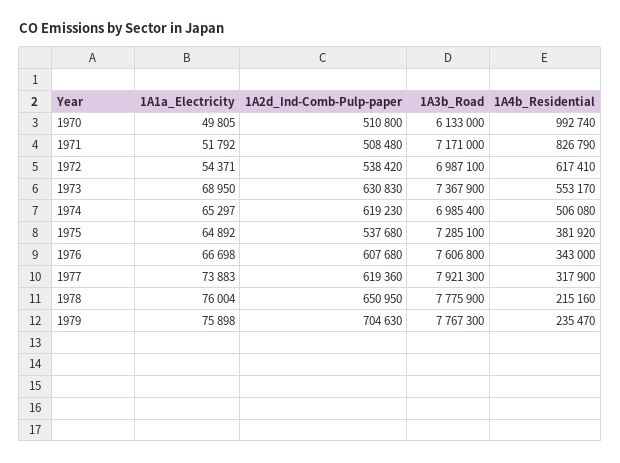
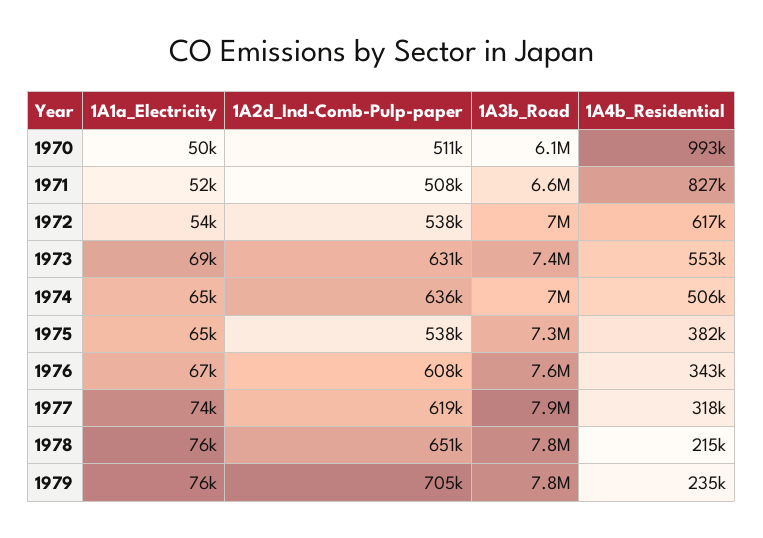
1A3b_Road, 1971: 7171000 -> 6600000
1A2d_Ind-Comb-Pulp-paper, 1974: 619230 -> 636000

